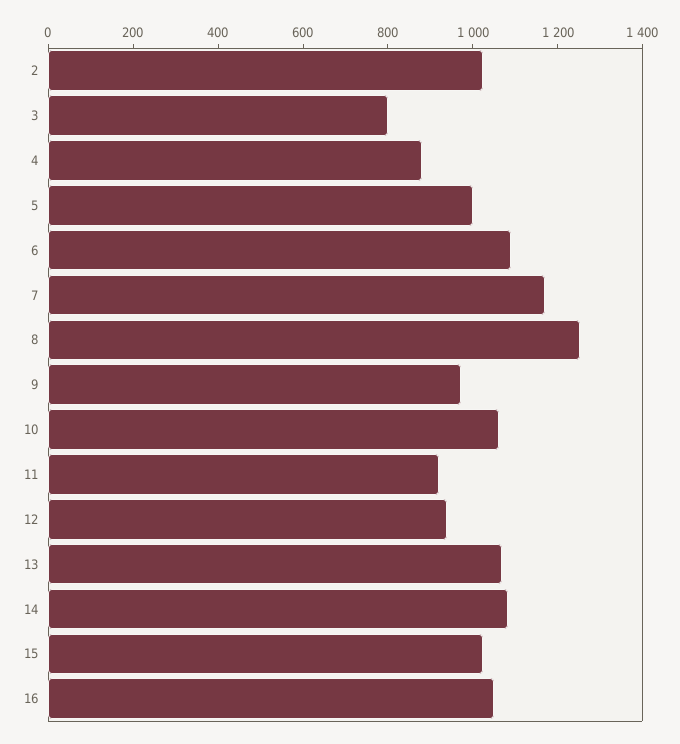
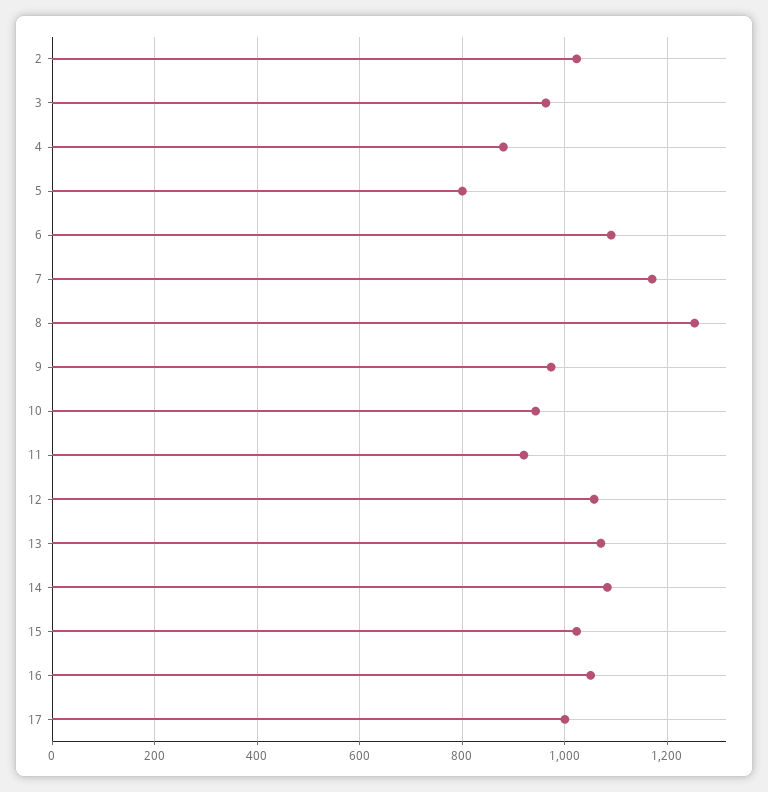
3: 800 -> 960
5: 1000 -> 800
10: 1050 -> 940
12: 950 -> 1060
17: none -> 1000

